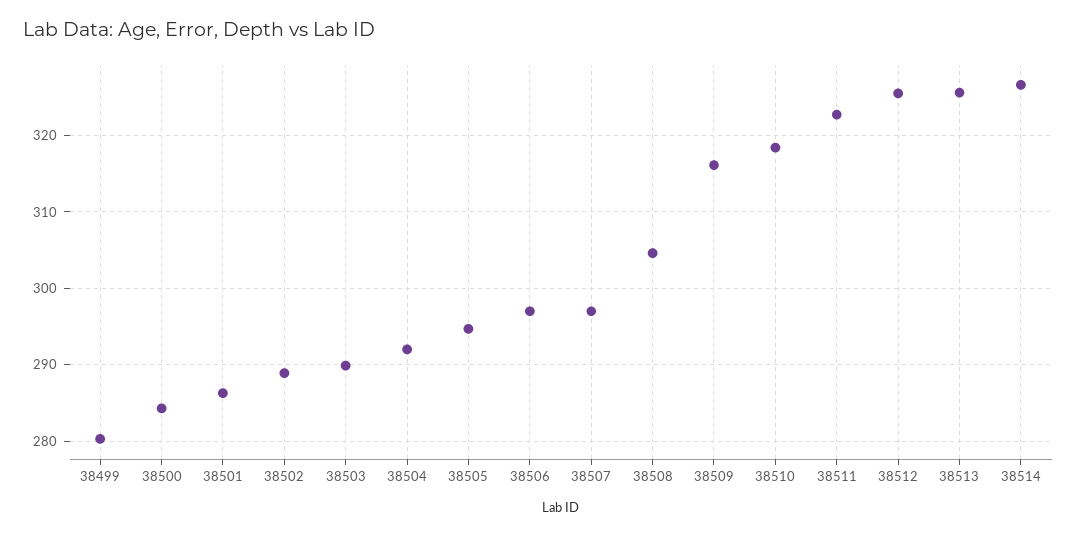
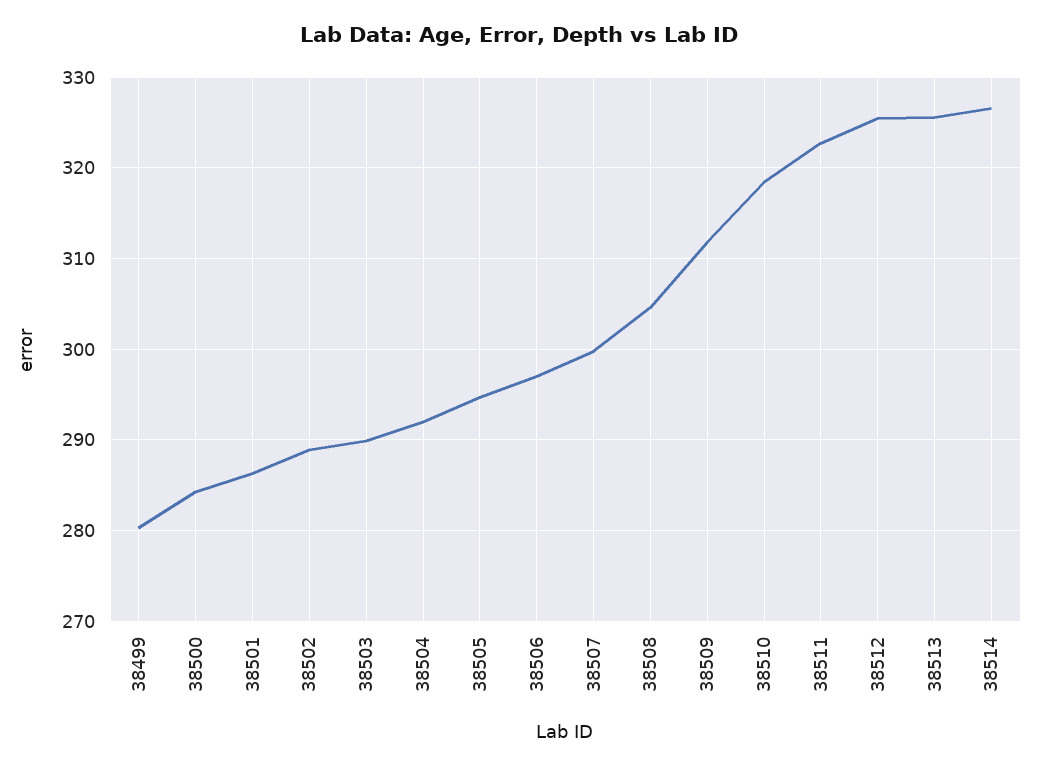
38507: 297 -> 300
38509: 316 -> 312

